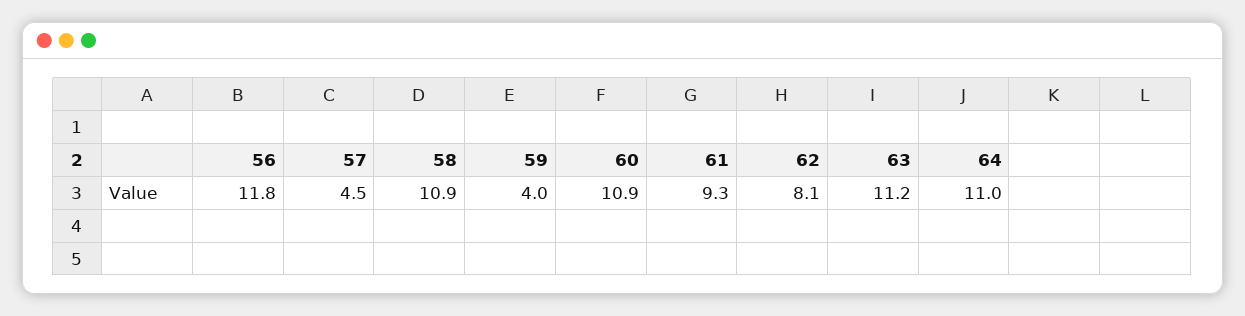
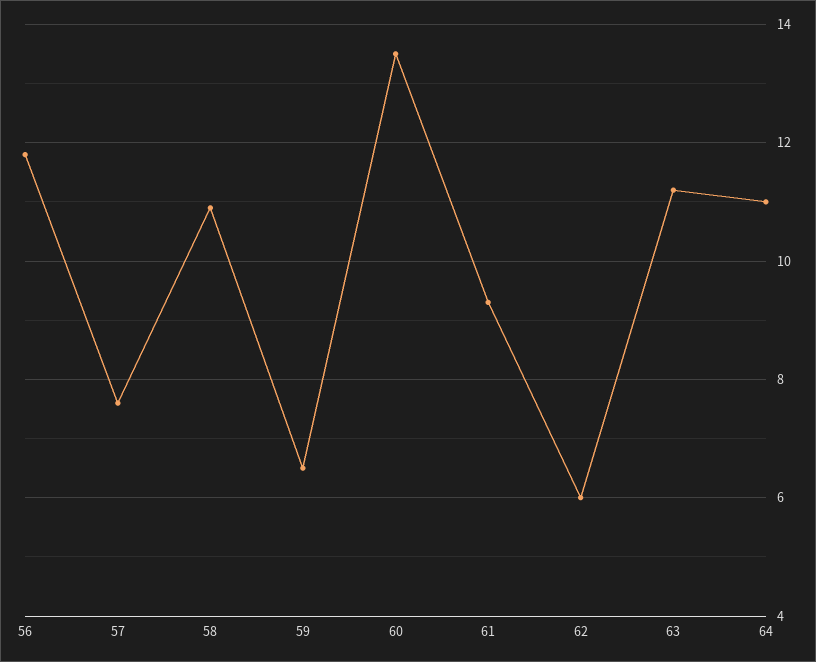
57: 4.5 -> 7.5
59: 4 -> 6.5
60: 10.9 -> 13.5
62: 8.1 -> 6

